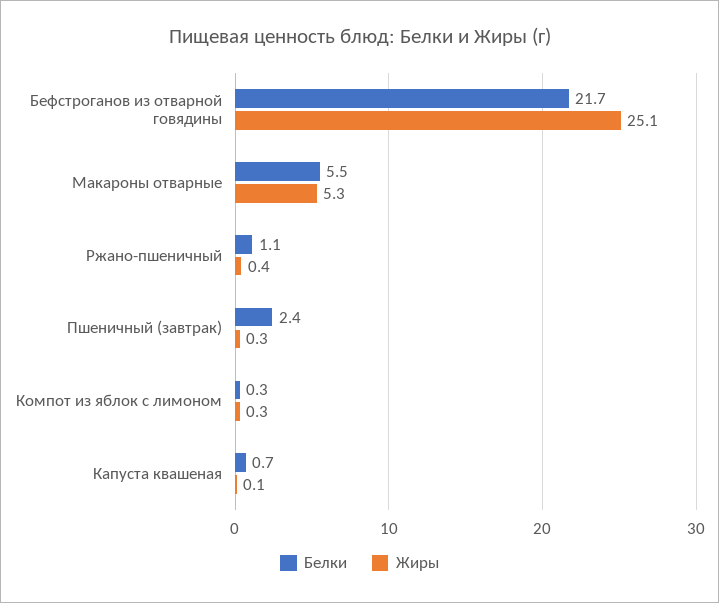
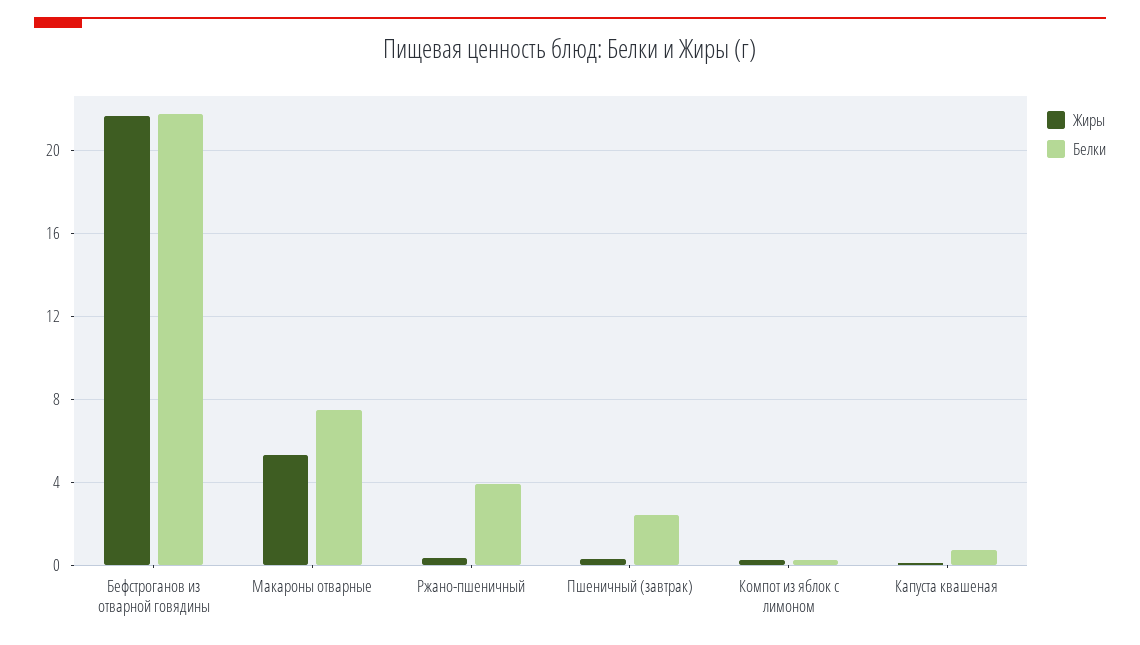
Жиры, Бефстроганов из отварной говядины: 25.1 -> 21.5
Белки, Макароны отварные: 5.5 -> 7.5
Белки, Ржано-пшеничный: 1.1 -> 4

